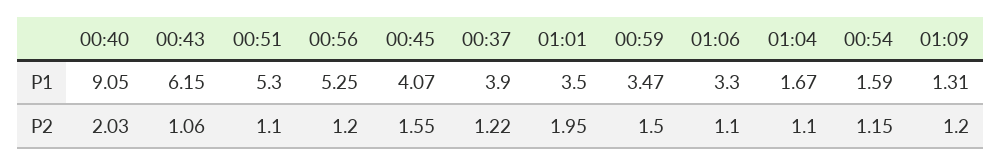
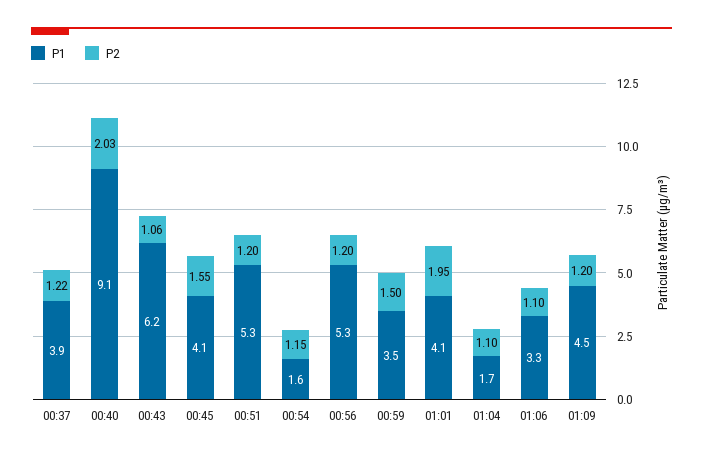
P1, 01:01: 3.5 -> 4.1
P1, 01:09: 1.31 -> 4.5
P2, 00:51: 1.1 -> 1.2

